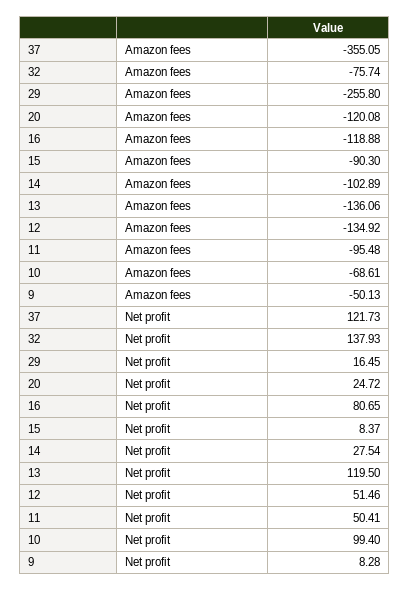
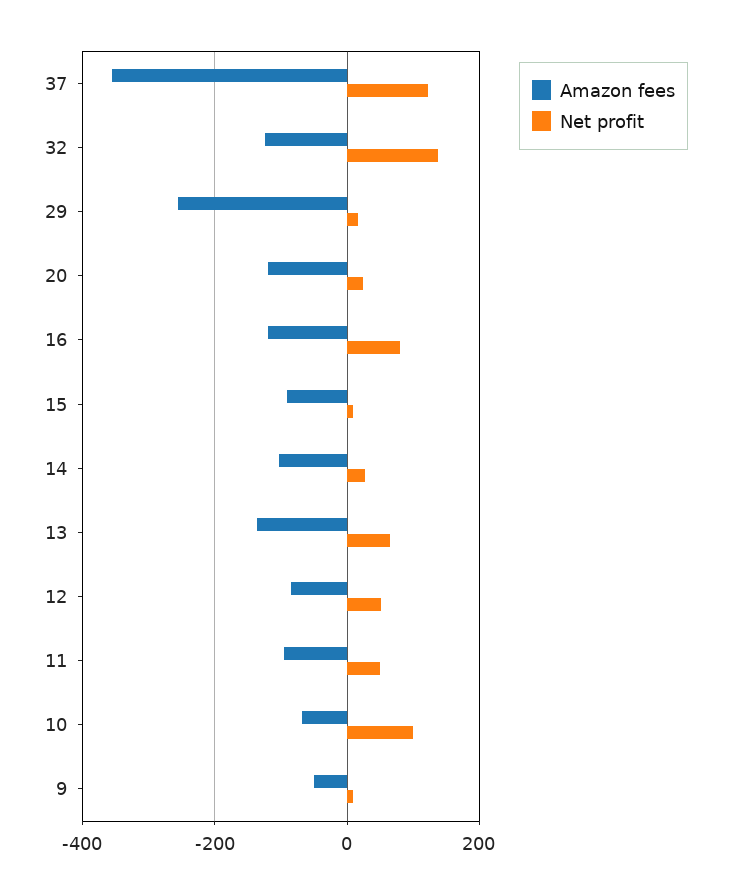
Amazon fees, 32: -75.74 -> -120
Amazon fees, 12: -134.92 -> -80
Net profit, 13: 119.5 -> 60

